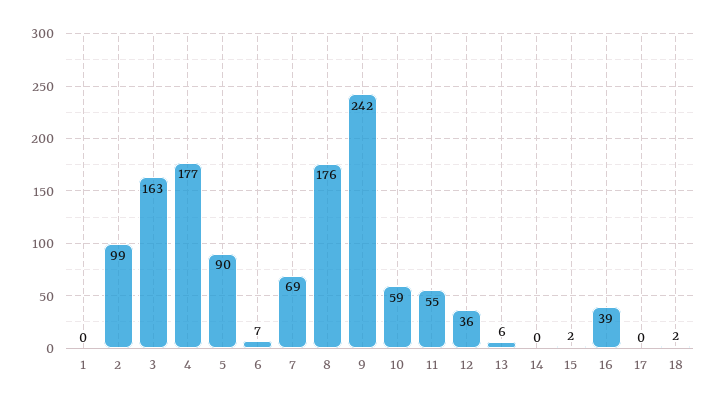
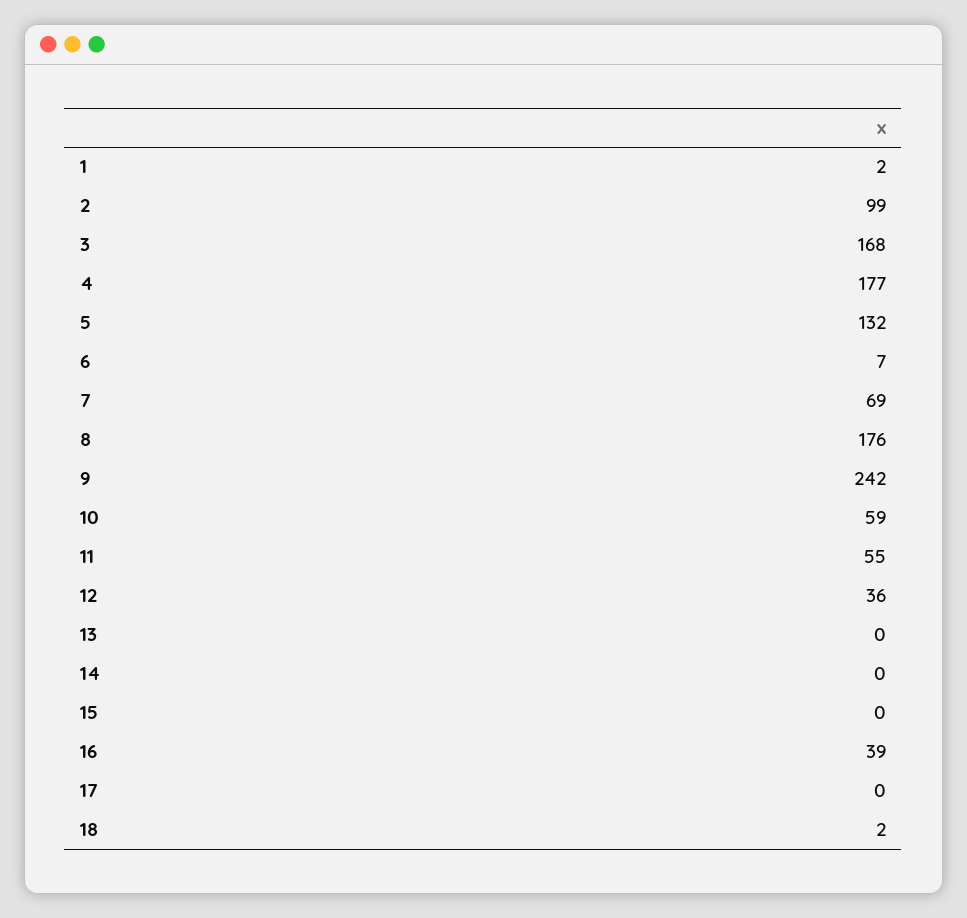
1: 0 -> 2
3: 163 -> 168
5: 90 -> 132
13: 6 -> 0
15: 2 -> 0

